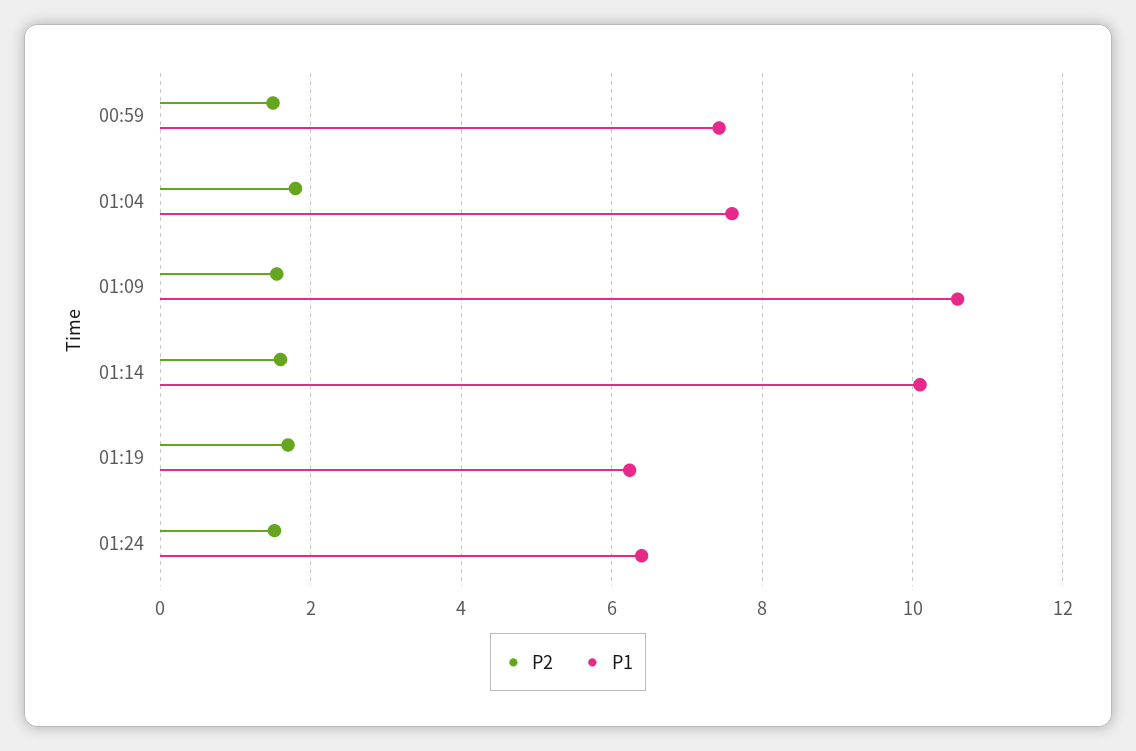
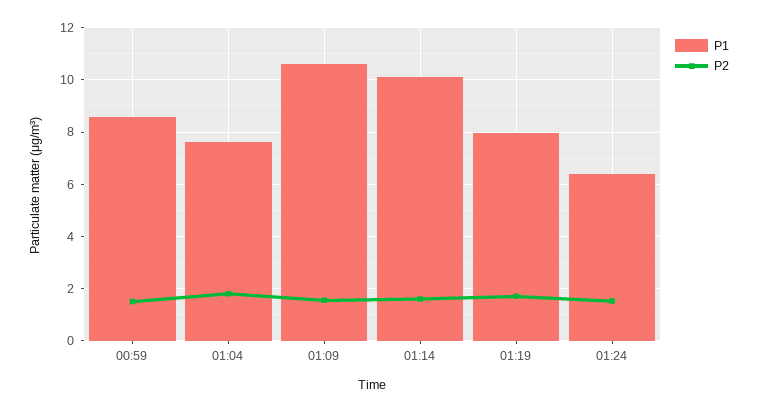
P1, 00:59: 7.4 -> 8.5
P1, 01:19: 6.2 -> 8

